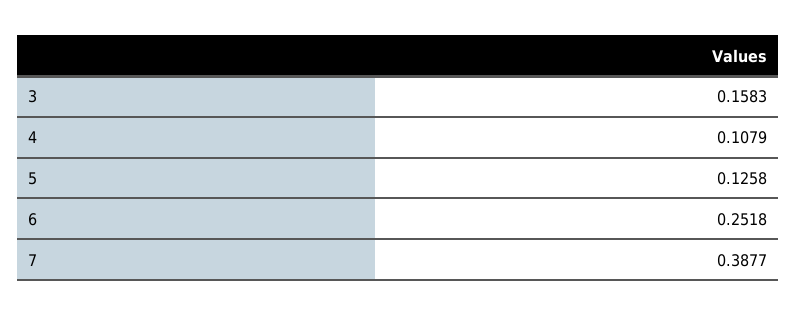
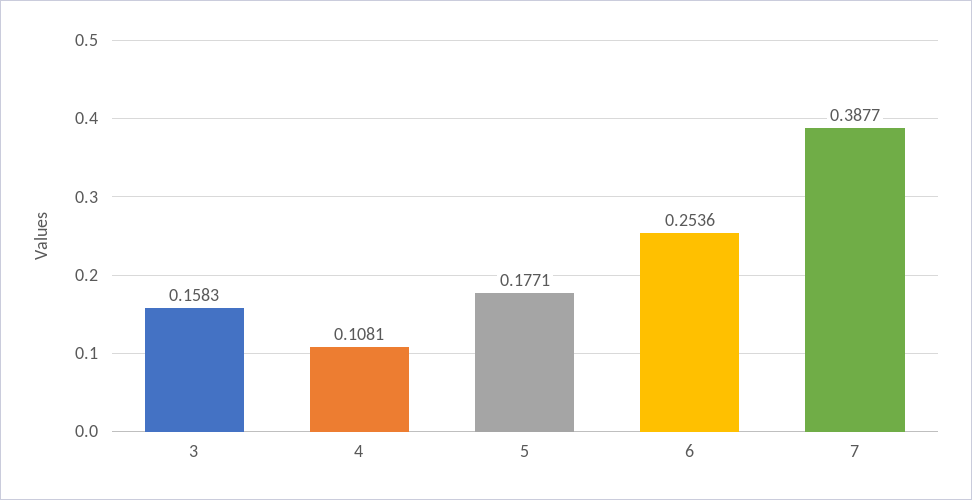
4: 0.1079 -> 0.1081
5: 0.1258 -> 0.1771
6: 0.2518 -> 0.2536

